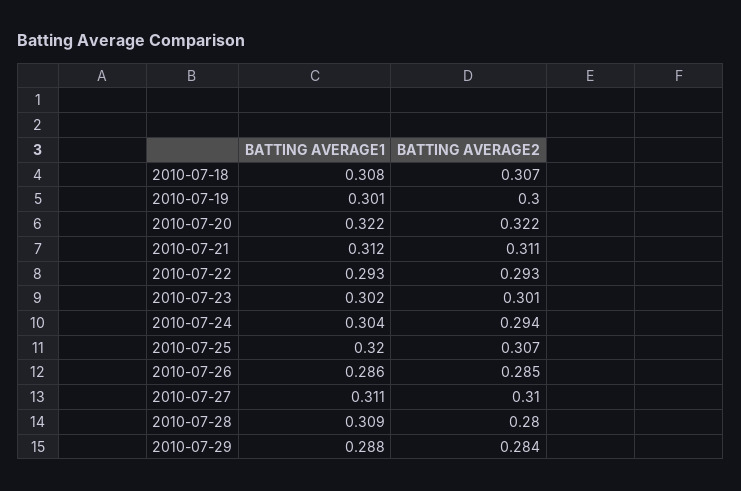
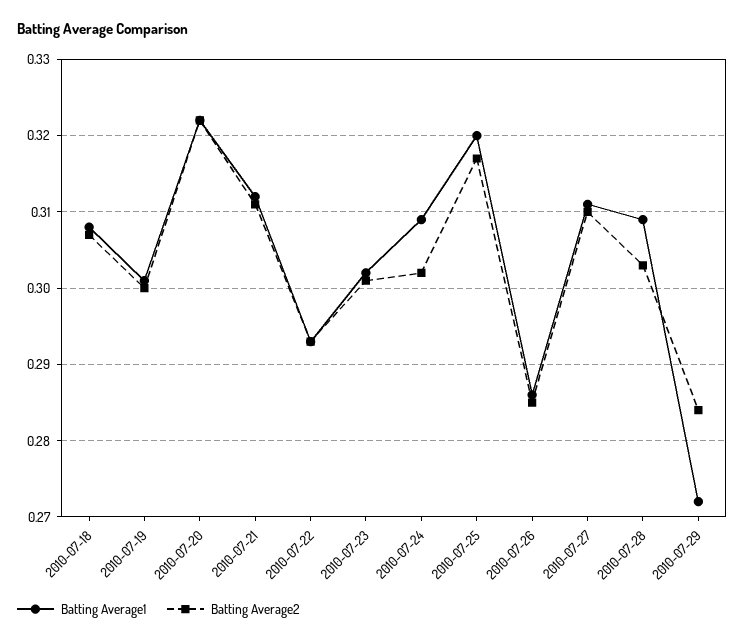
BATTING AVERAGE1, 2010-07-24: 0.304 -> 0.309
BATTING AVERAGE2, 2010-07-24: 0.294 -> 0.302
BATTING AVERAGE2, 2010-07-25: 0.307 -> 0.317
BATTING AVERAGE2, 2010-07-28: 0.28 -> 0.303
BATTING AVERAGE1, 2010-07-29: 0.288 -> 0.272

